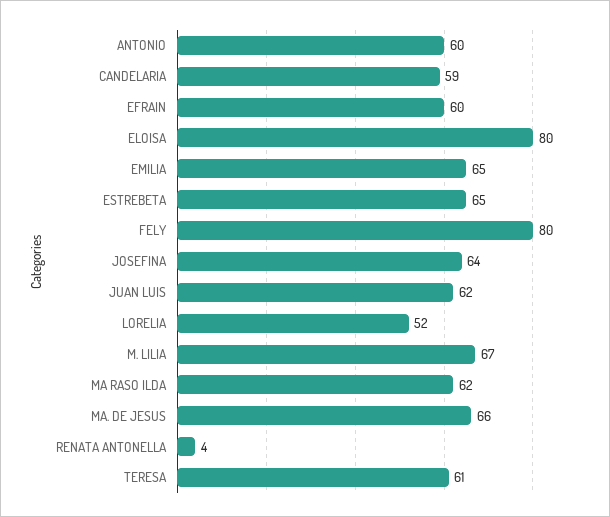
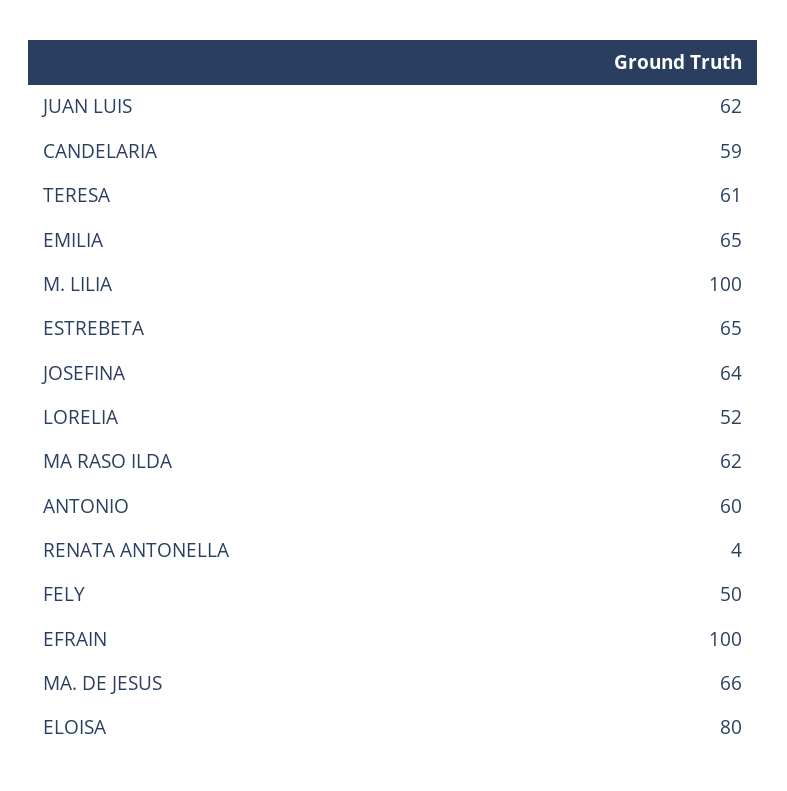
EFRAIN: 60 -> 100
FELY: 80 -> 50
M. LILIA: 67 -> 100

